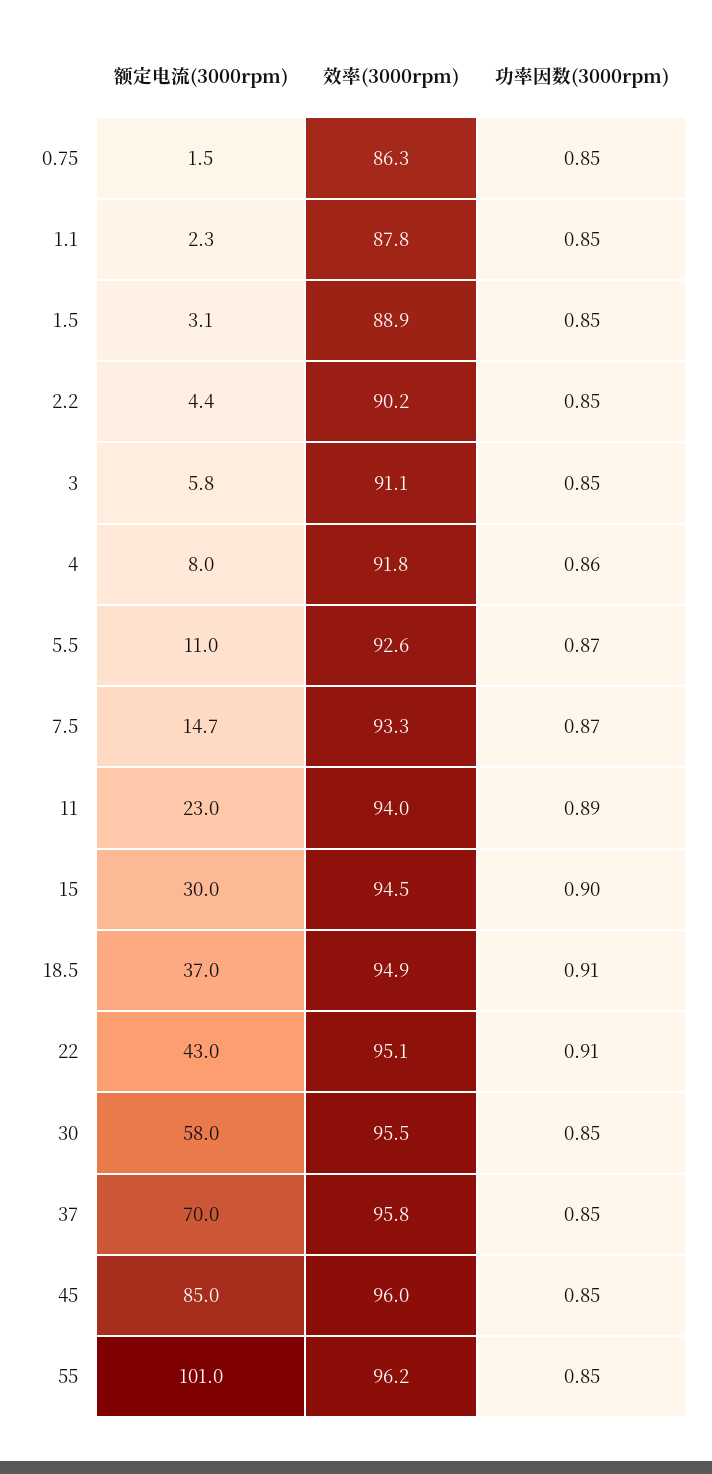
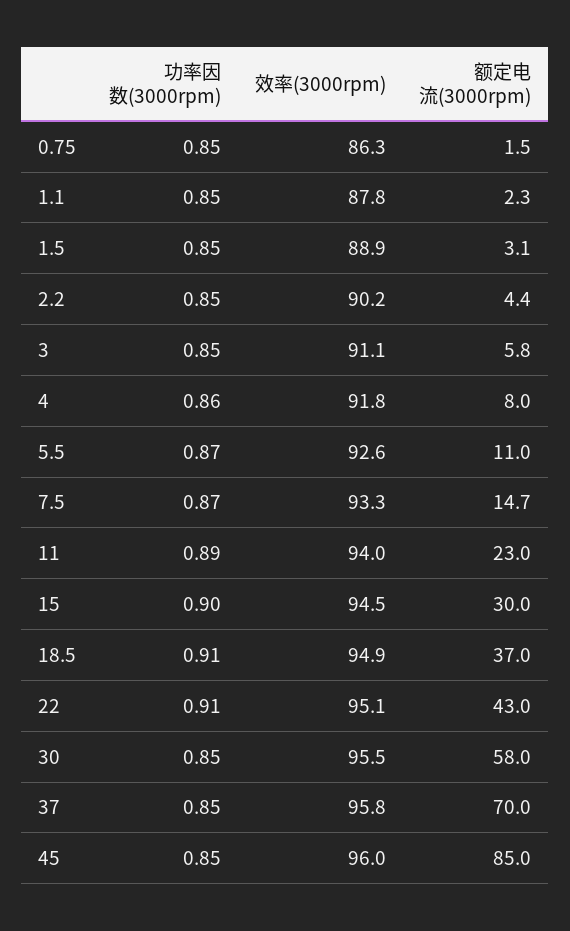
额定电流(3000rpm), 55: 101 -> none
效率(3000rpm), 55: 96.2 -> none
功率因数(3000rpm), 55: 0.85 -> none

